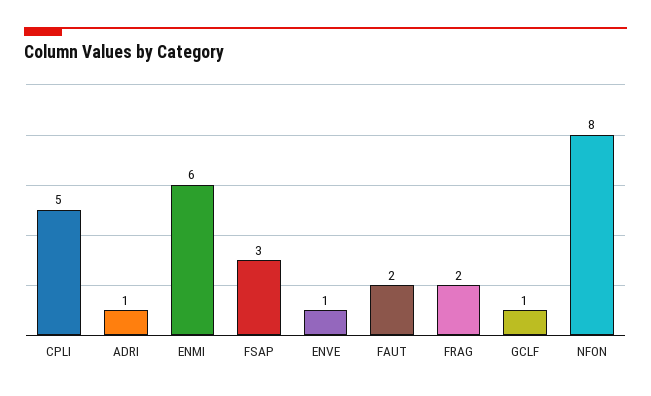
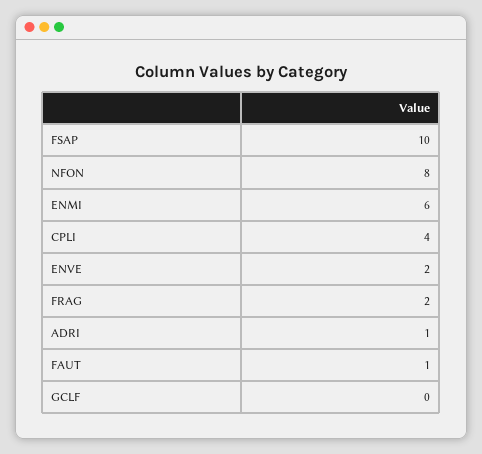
CPLI: 5 -> 4
FSAP: 3 -> 10
ENVE: 1 -> 2
FAUT: 2 -> 1
GCLF: 1 -> 0

